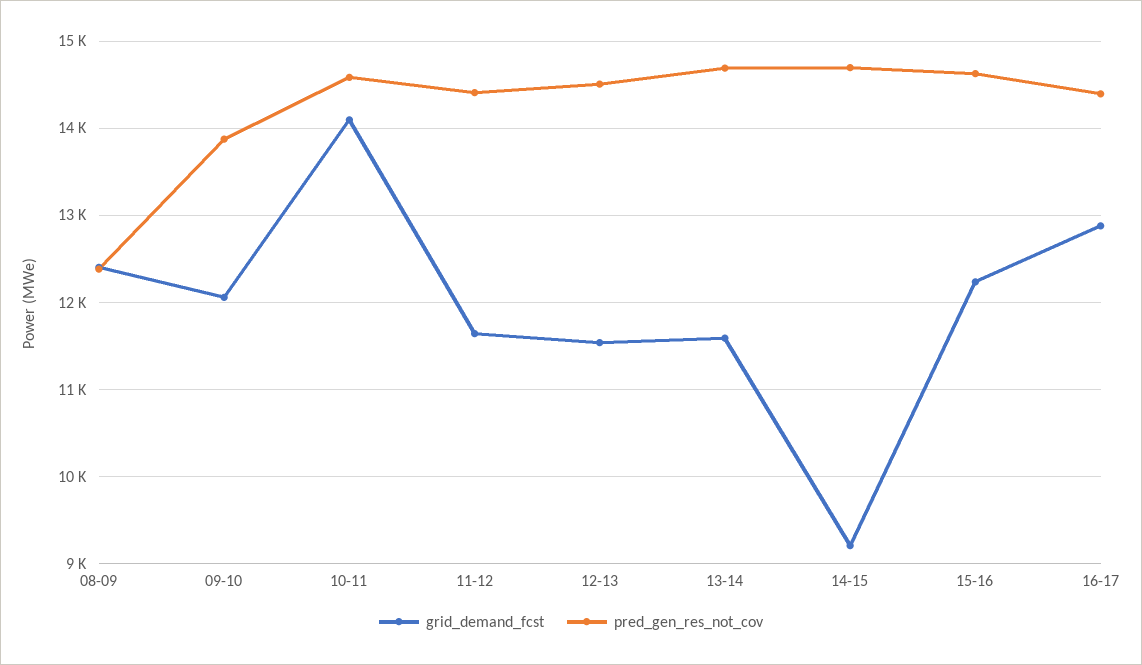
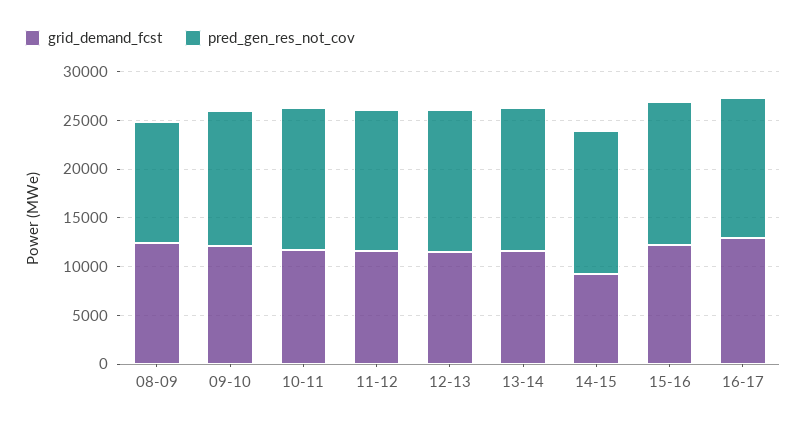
grid_demand_fcst, 10-11: 14100 -> 12000

